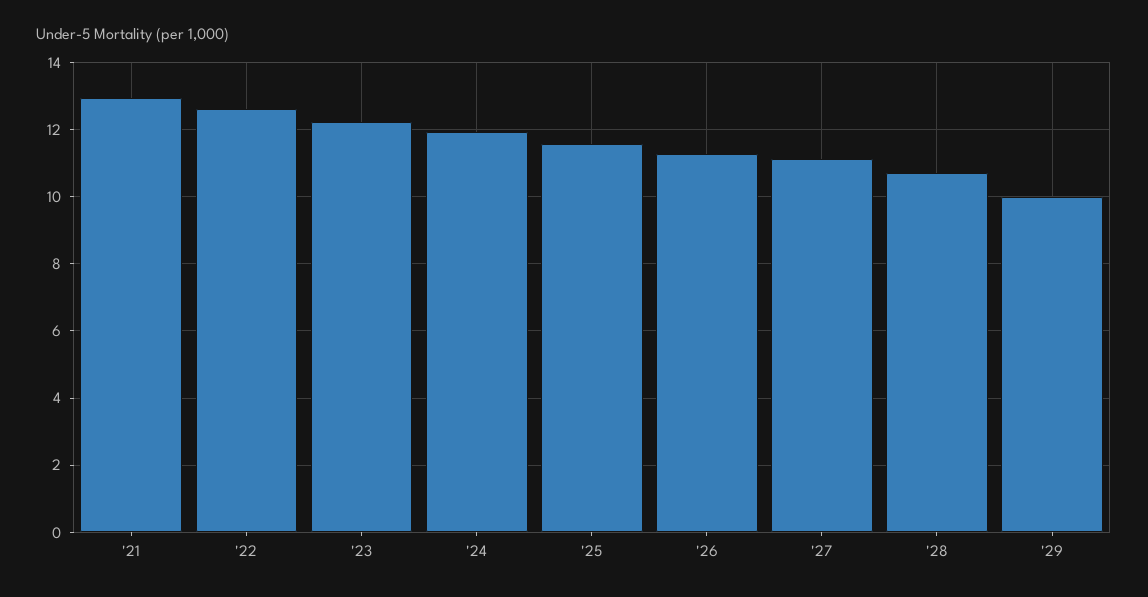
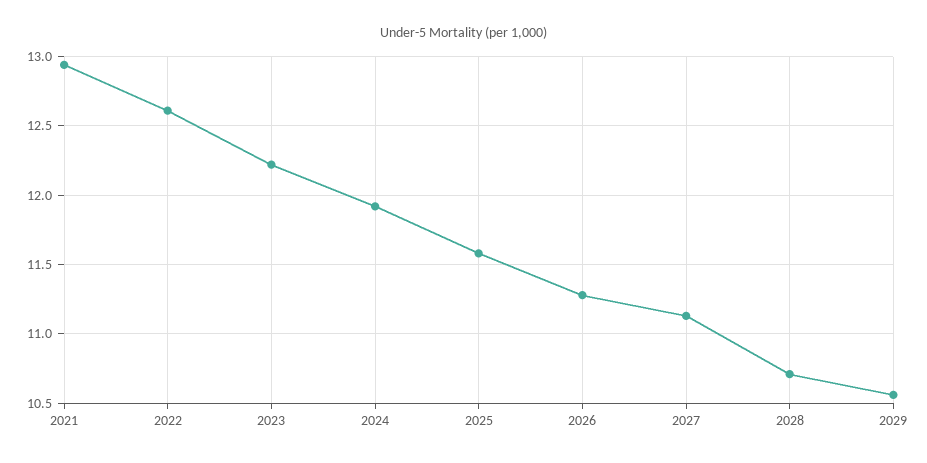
'29: 10 -> 10.55

